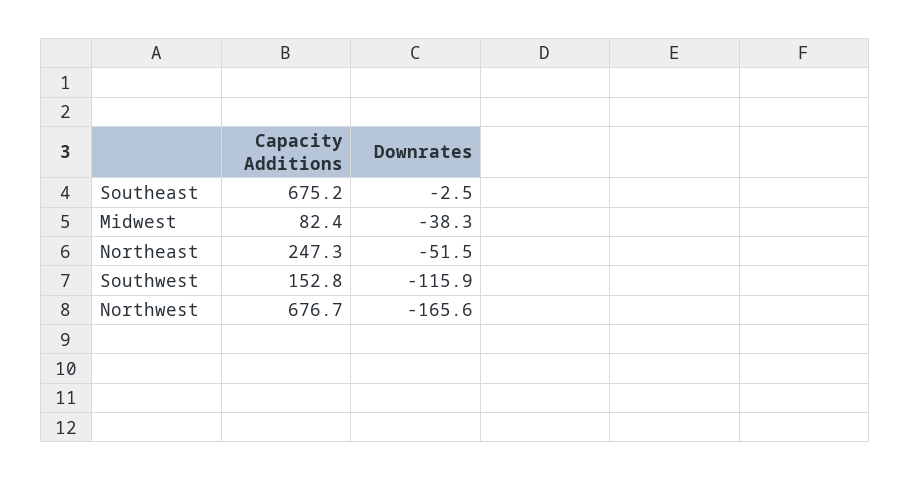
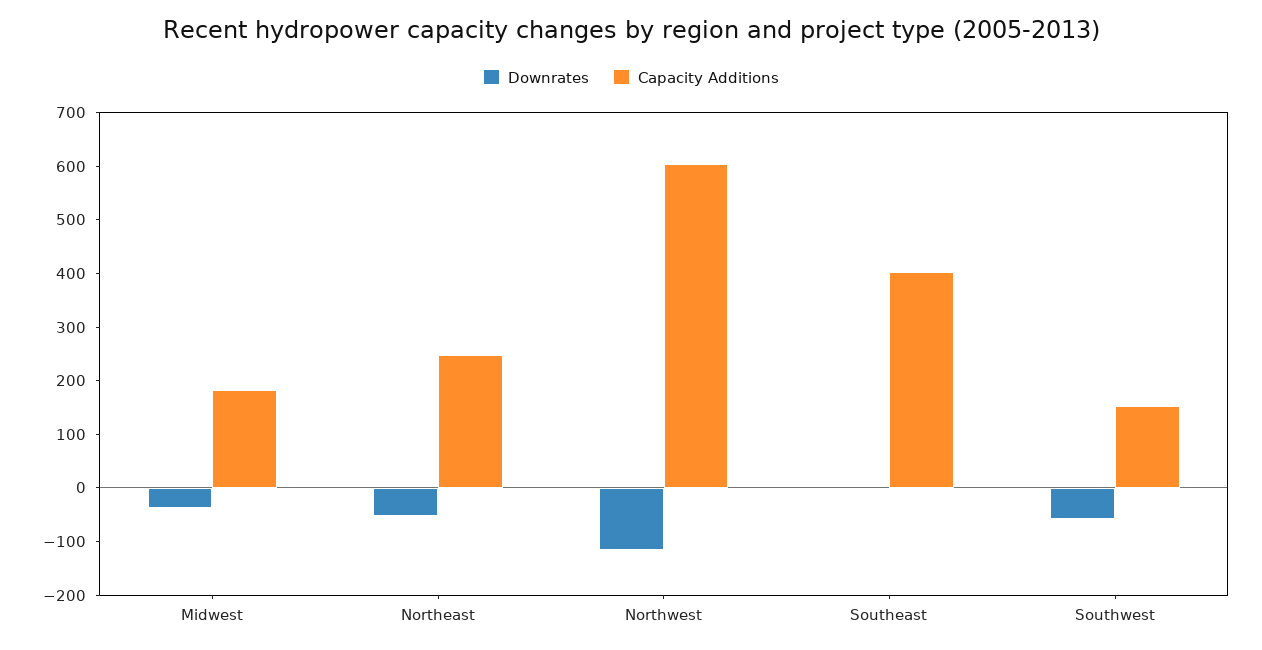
Capacity Additions, Southeast: 675.2 -> 400
Capacity Additions, Midwest: 82.4 -> 180
Downrates, Southwest: -115.9 -> -60
Capacity Additions, Northwest: 676.7 -> 600
Downrates, Northwest: -165.6 -> -120

